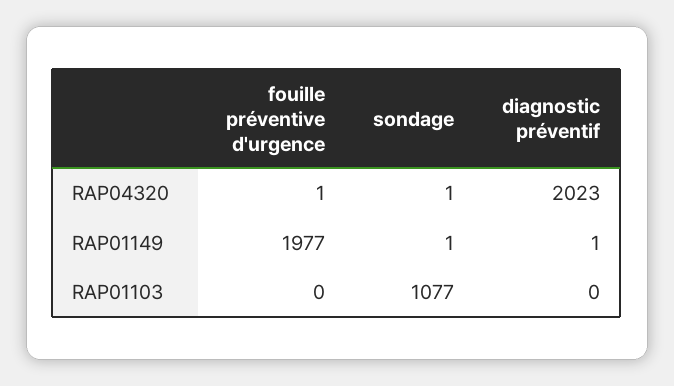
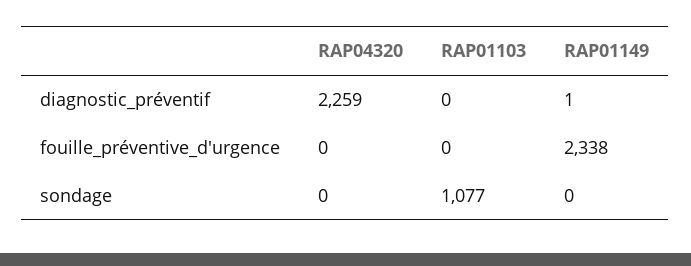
fouille préventive d'urgence, RAP04320: 1 -> 0
sondage, RAP04320: 1 -> 0
diagnostic préventif, RAP04320: 2023 -> 2259
fouille préventive d'urgence, RAP01149: 1977 -> 2338
sondage, RAP01149: 1 -> 0

